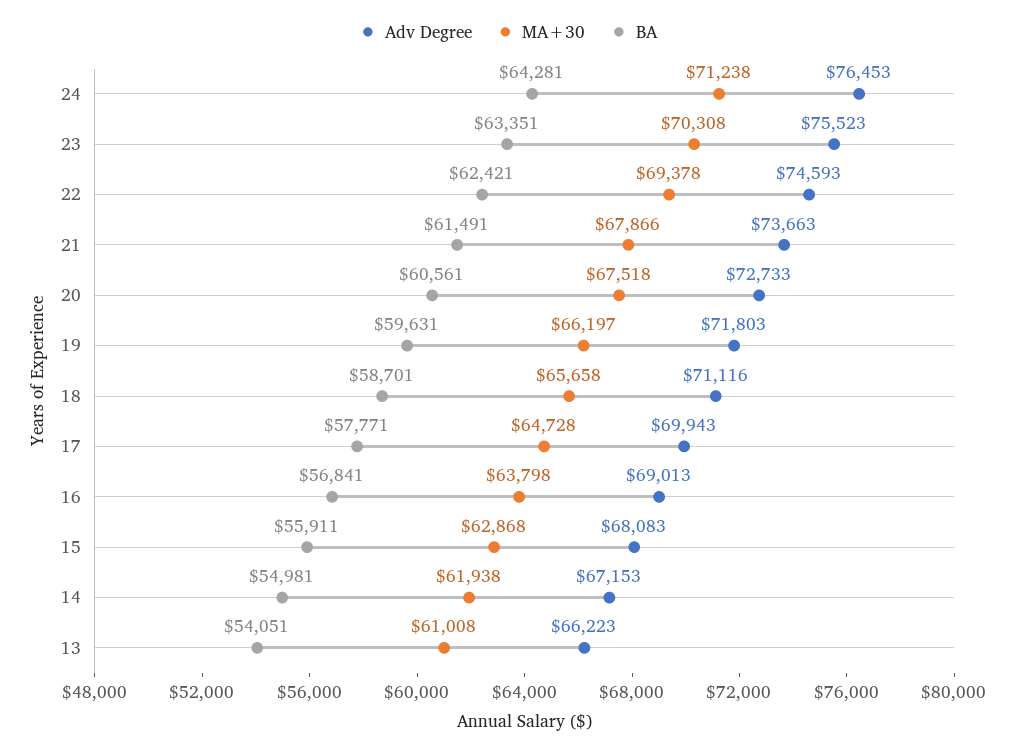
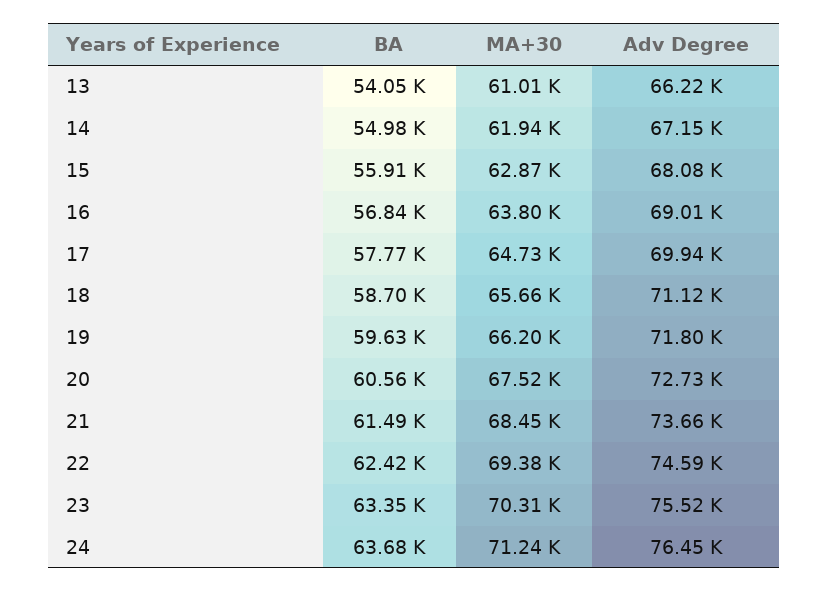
BA, 24: 64281 -> 63680
MA+30, 21: 67866 -> 68450

